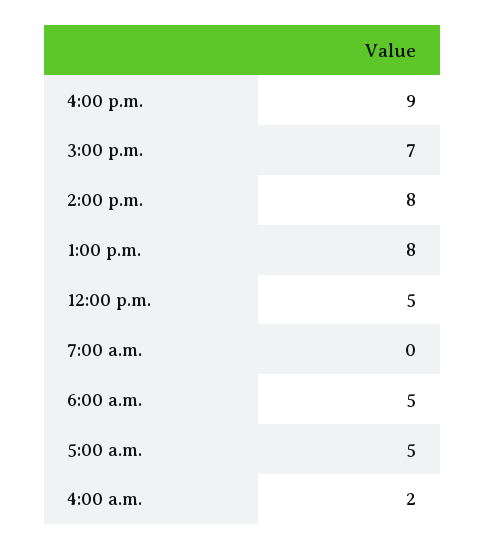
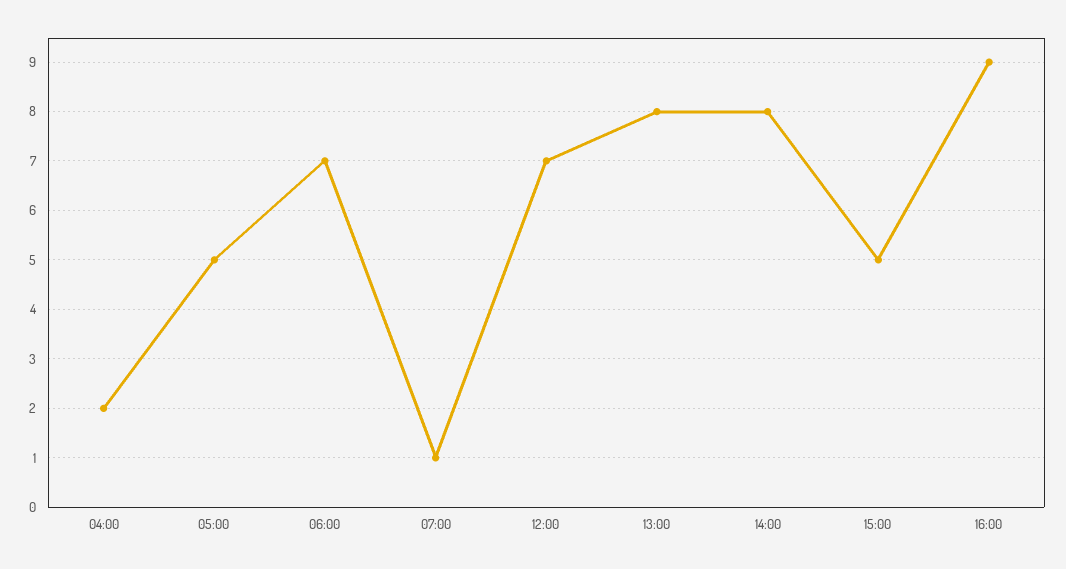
3:00 p.m.: 7 -> 5
12:00 p.m.: 5 -> 7
7:00 a.m.: 0 -> 1
6:00 a.m.: 5 -> 7

